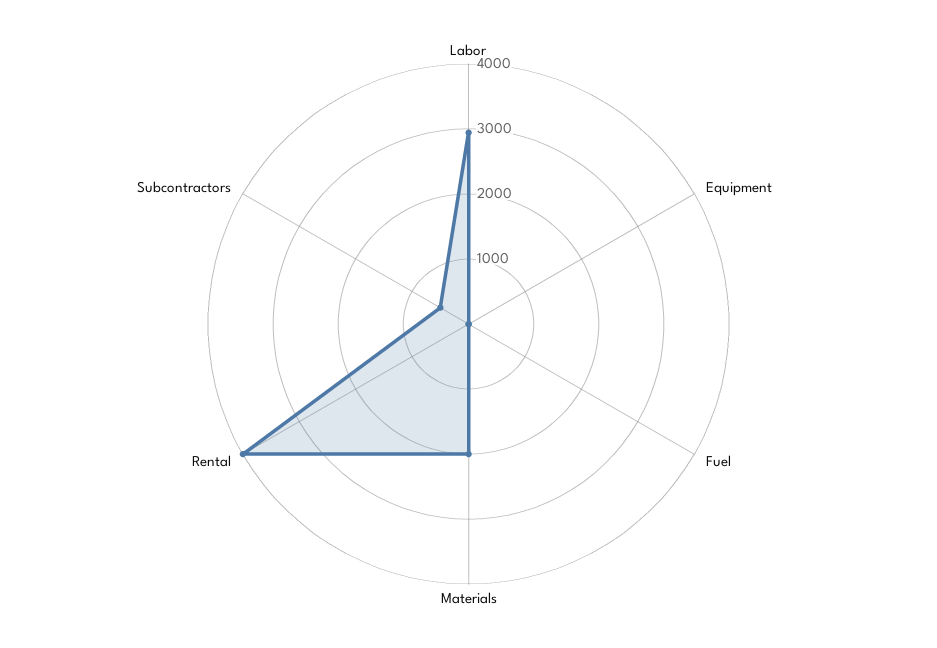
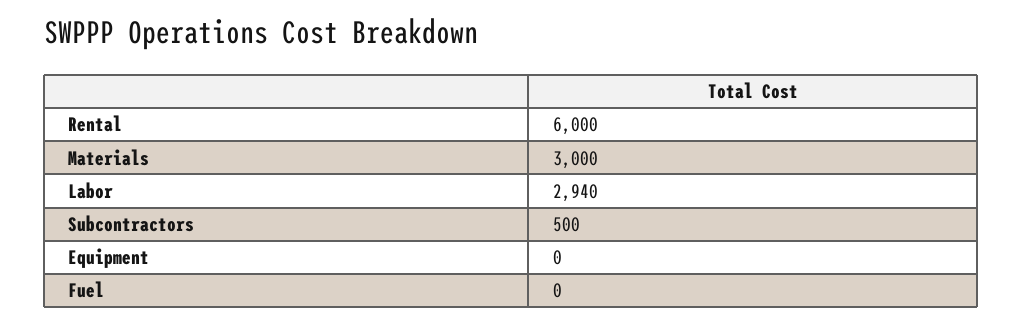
Materials: 2000 -> 3000
Rental: 4000 -> 6000

